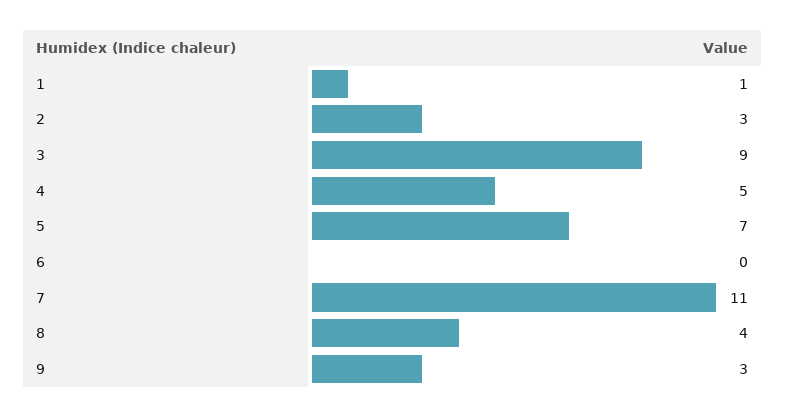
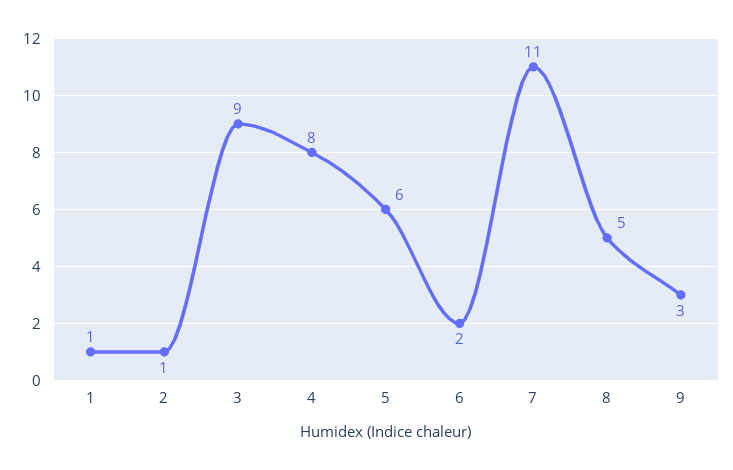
2: 3 -> 1
4: 5 -> 8
5: 7 -> 6
6: 0 -> 2
8: 4 -> 5

